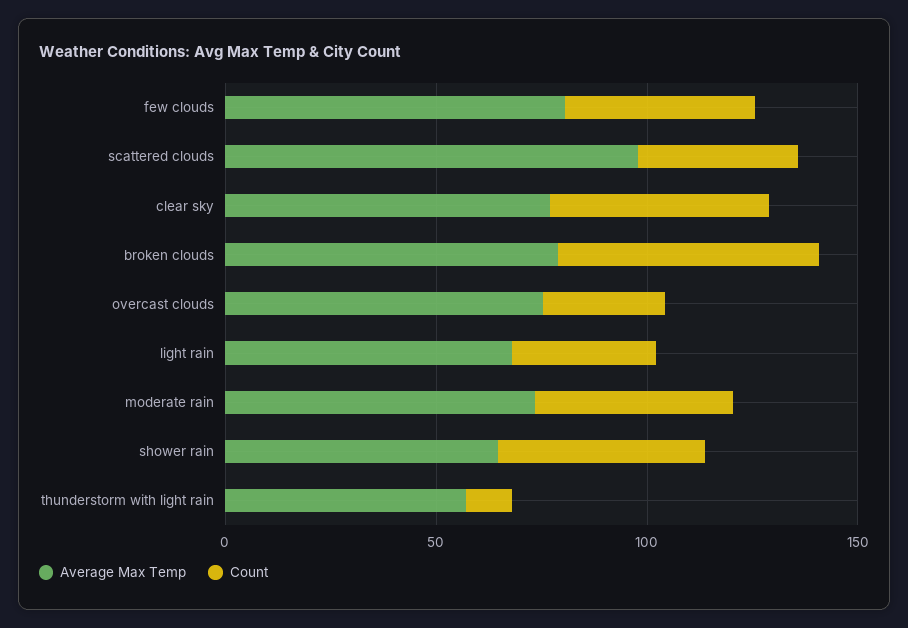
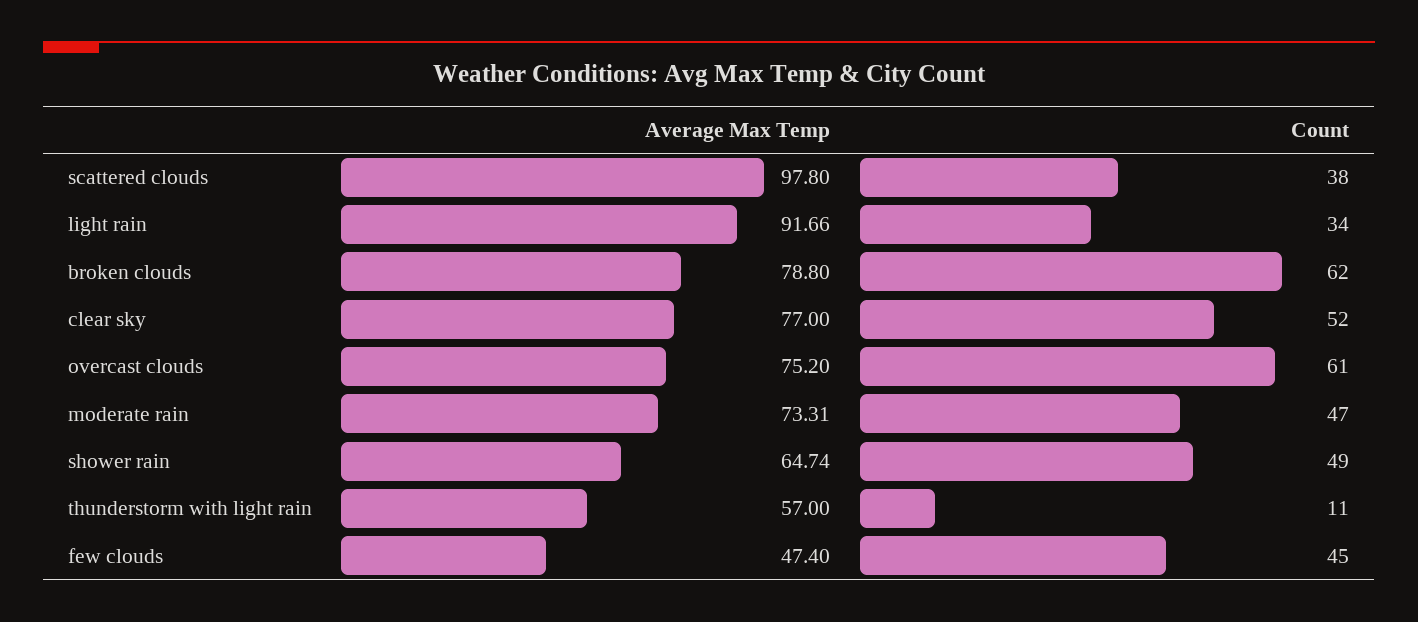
Average Max Temp, few clouds: 80 -> 47.4
Count, overcast clouds: 30 -> 61
Average Max Temp, light rain: 70 -> 91.66

